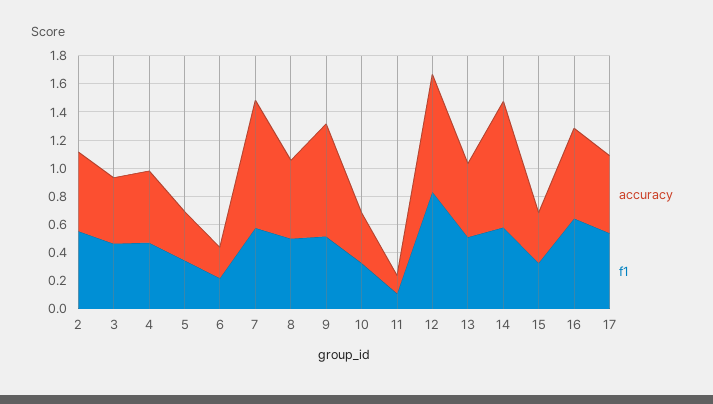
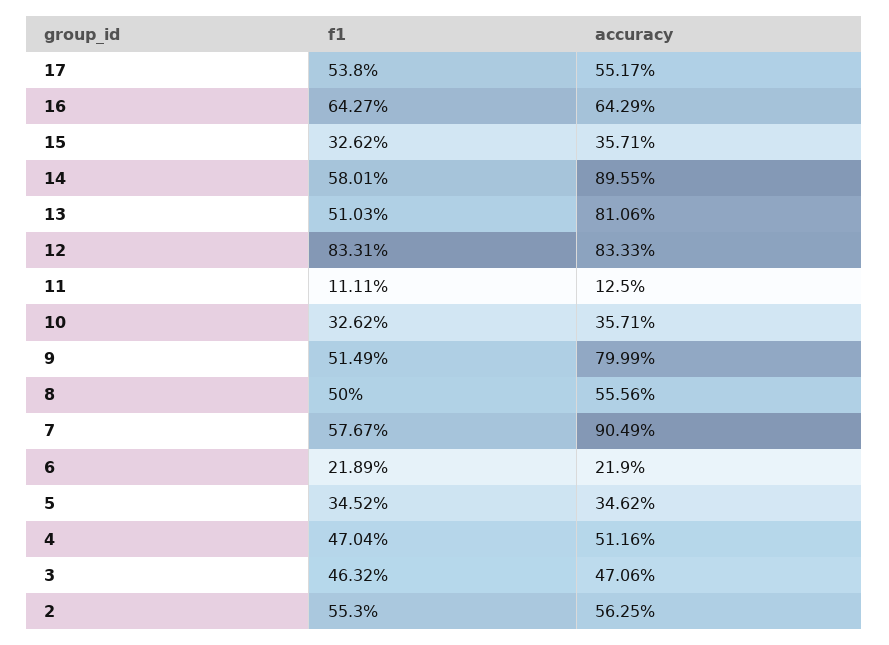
accuracy, 13: 0.5 -> 0.8106

